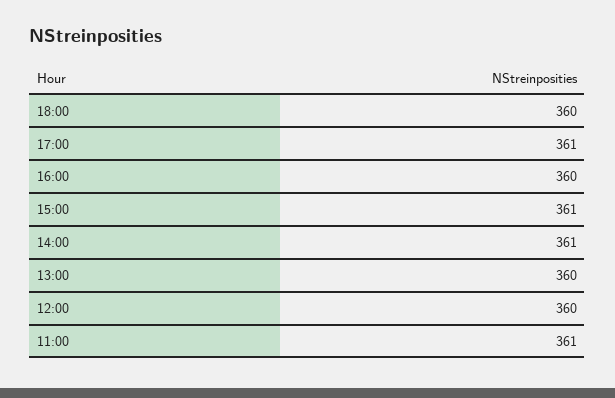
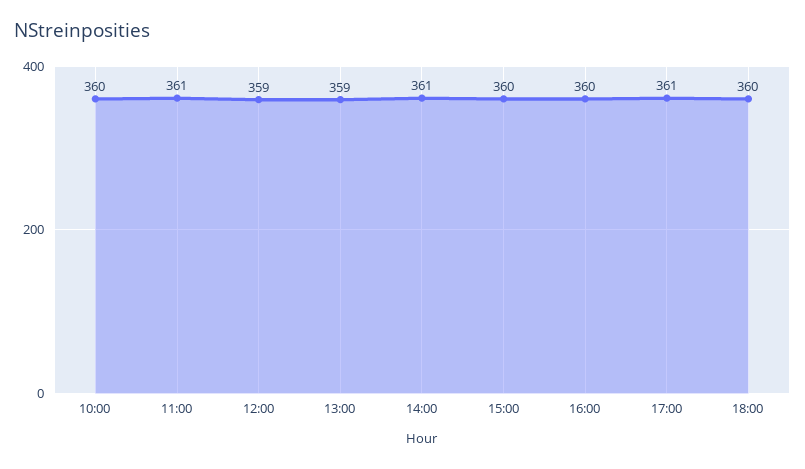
15:00: 361 -> 360
13:00: 360 -> 359
12:00: 360 -> 359
10:00: none -> 360

